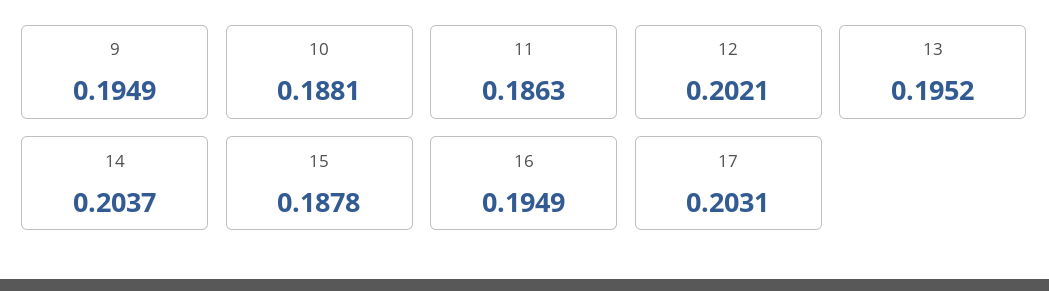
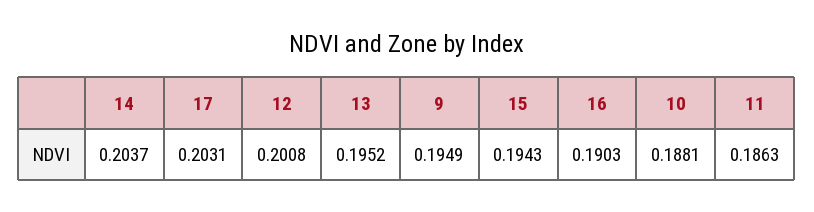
12: 0.2021 -> 0.2008
15: 0.1878 -> 0.1943
16: 0.1949 -> 0.1903

